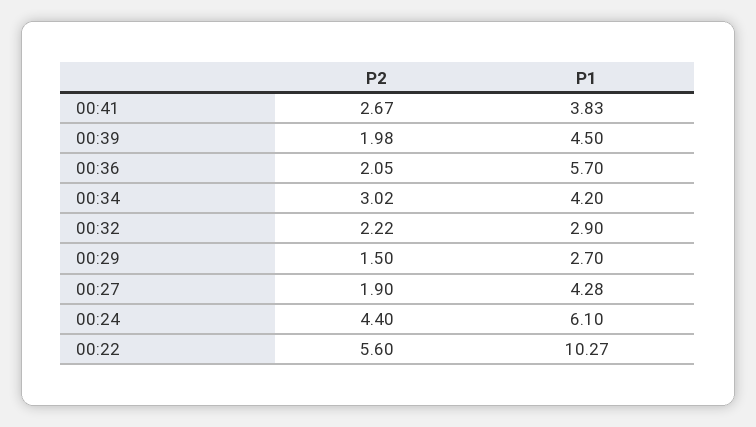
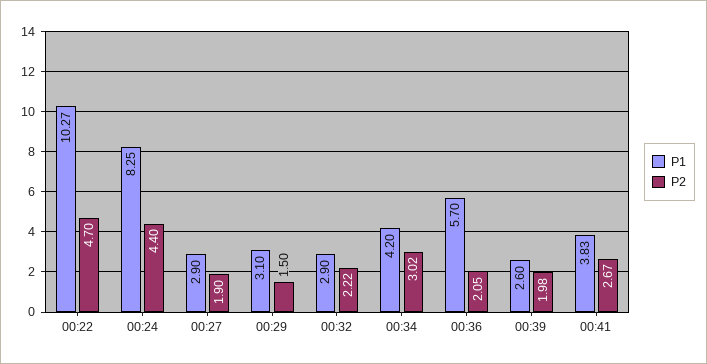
P1, 00:39: 4.5 -> 2.6
P1, 00:29: 2.7 -> 3.1
P1, 00:27: 4.28 -> 2.9
P1, 00:24: 6.1 -> 8.25
P2, 00:22: 5.6 -> 4.7

